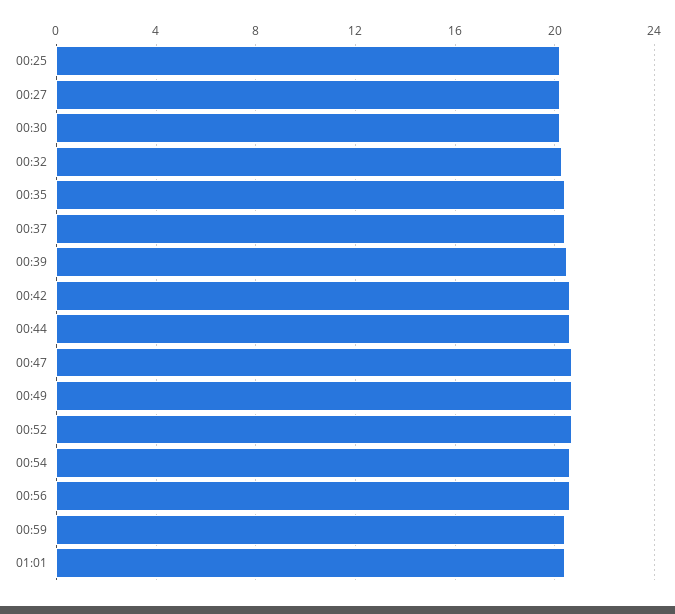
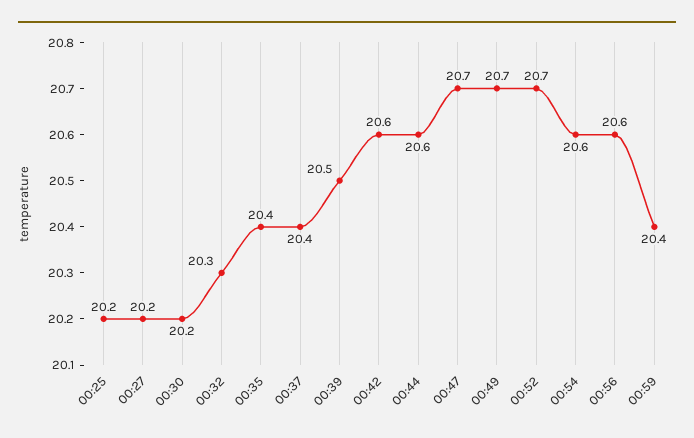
01:01: 20.5 -> none

